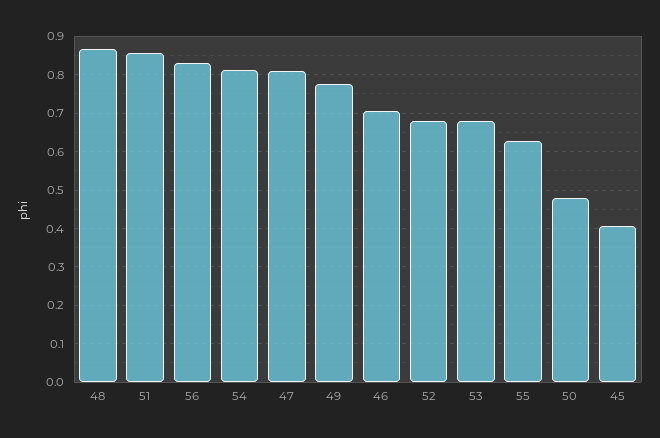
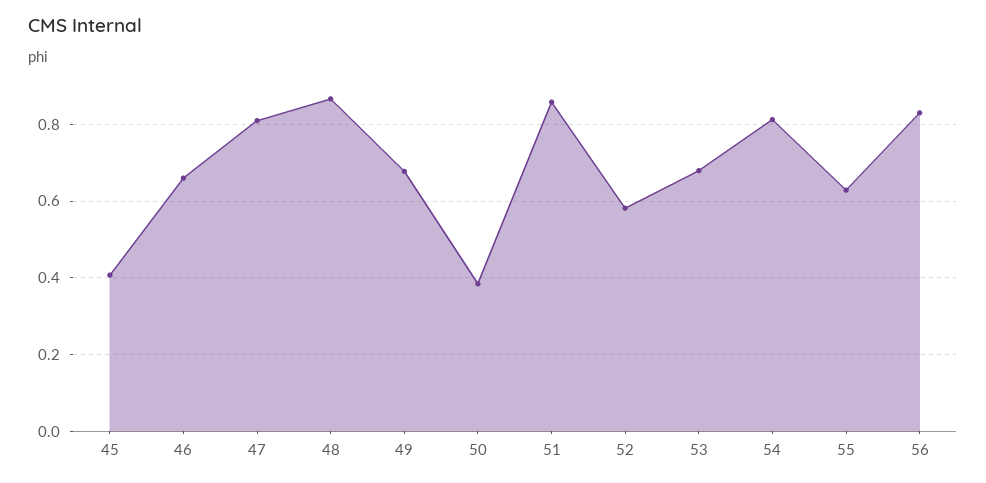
49: 0.78 -> 0.68
46: 0.7 -> 0.66
52: 0.68 -> 0.58
50: 0.48 -> 0.38

